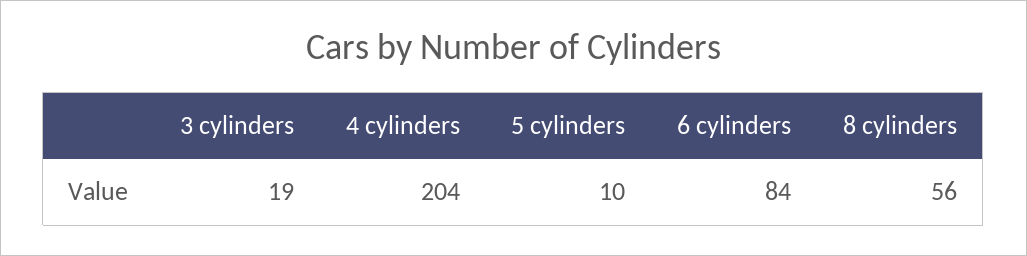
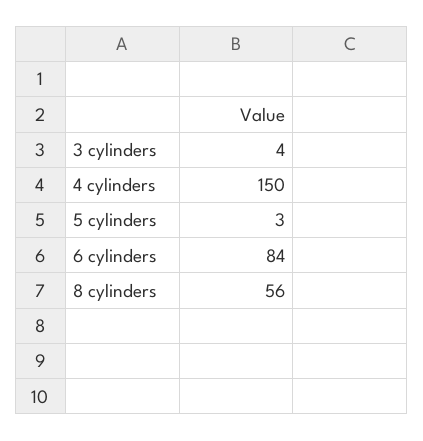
3 cylinders: 19 -> 4
4 cylinders: 204 -> 150
5 cylinders: 10 -> 3

